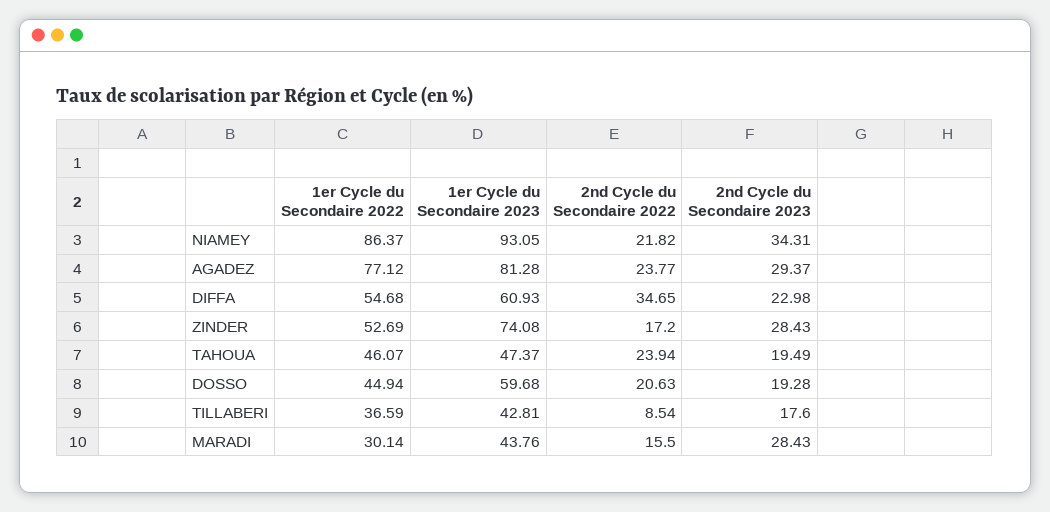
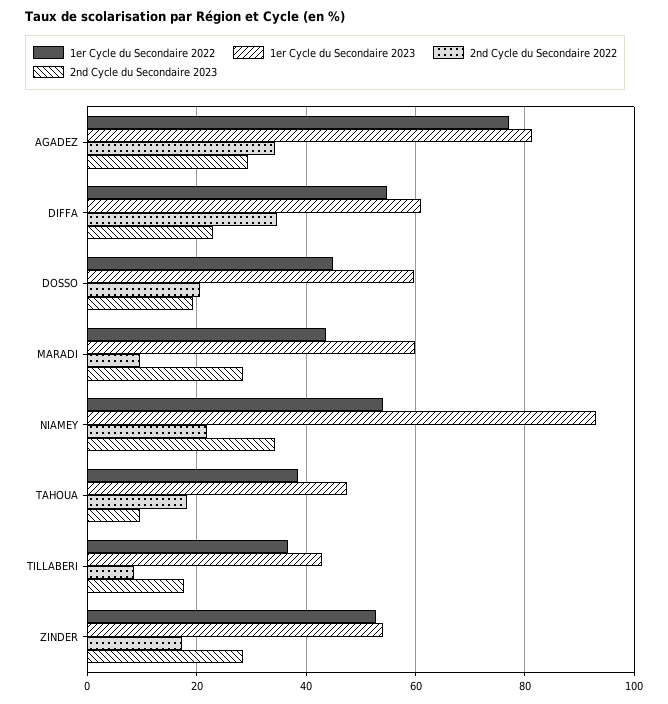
1er Cycle du Secondaire 2022, NIAMEY: 86.37 -> 54
2nd Cycle du Secondaire 2022, AGADEZ: 23.77 -> 34
1er Cycle du Secondaire 2023, ZINDER: 74.08 -> 54
1er Cycle du Secondaire 2022, TAHOUA: 46.07 -> 38
2nd Cycle du Secondaire 2022, TAHOUA: 23.94 -> 18
2nd Cycle du Secondaire 2023, TAHOUA: 19.49 -> 10
1er Cycle du Secondaire 2022, MARADI: 30.14 -> 44
1er Cycle du Secondaire 2023, MARADI: 43.76 -> 60
2nd Cycle du Secondaire 2022, MARADI: 15.5 -> 10

